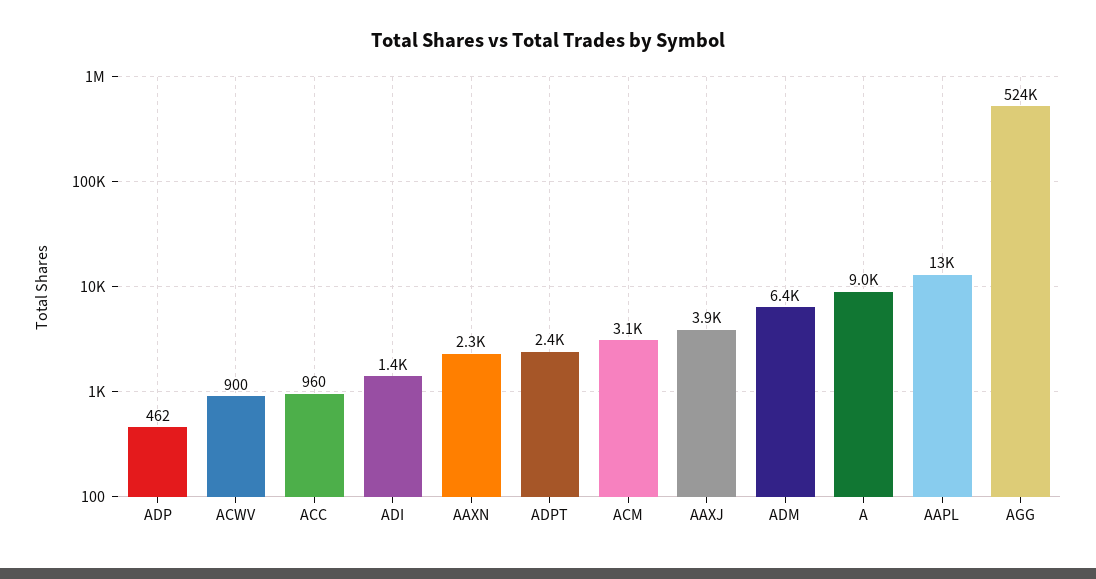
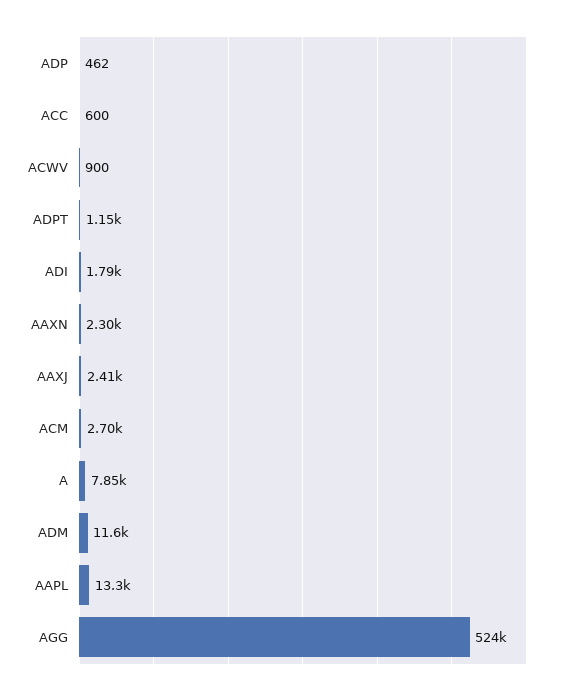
ACC: 960 -> 600
ADI: 1400 -> 1790
ADPT: 2400 -> 1150
ACM: 3100 -> 2700
AAXJ: 3900 -> 2410
ADM: 6400 -> 11600
A: 9000 -> 7850

